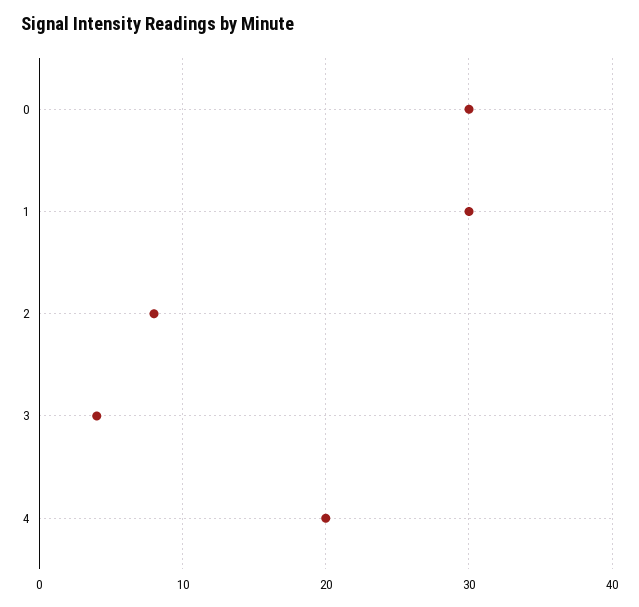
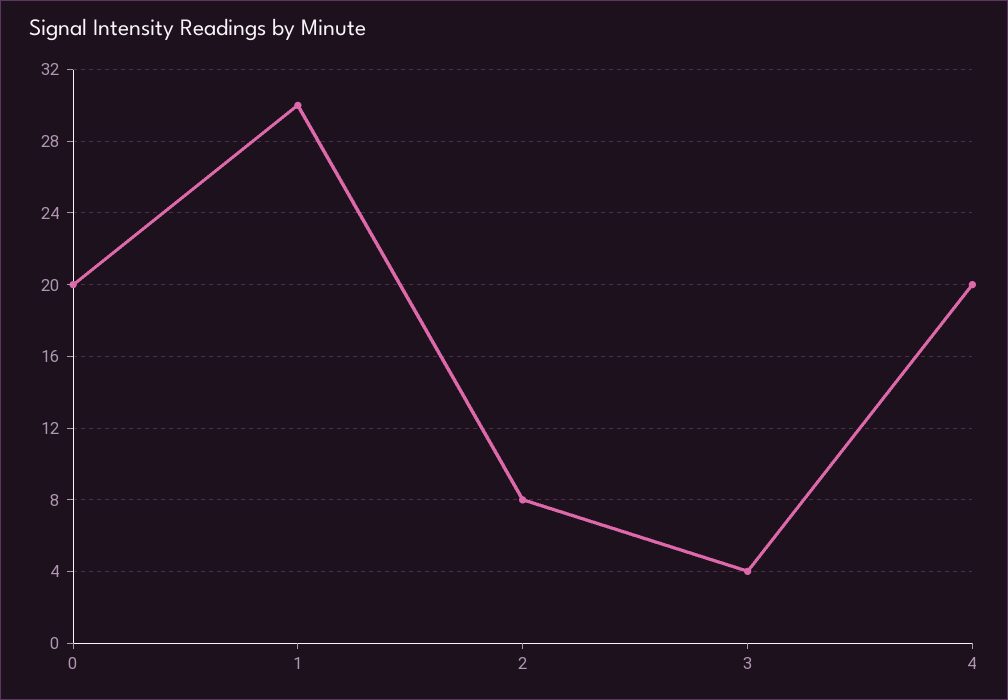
0: 30 -> 20

